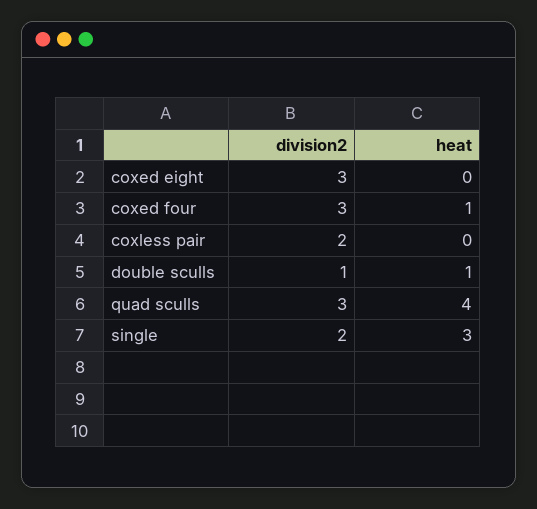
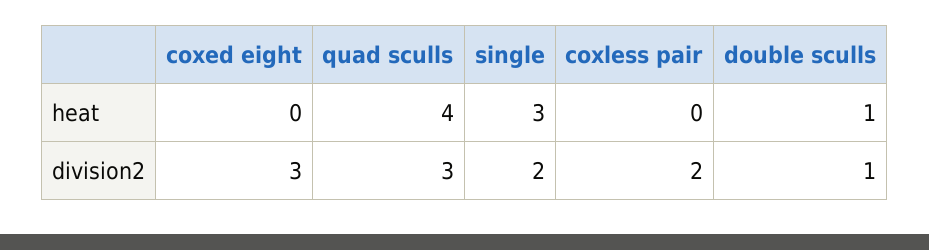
division2, coxed four: 3 -> none
heat, coxed four: 1 -> none

